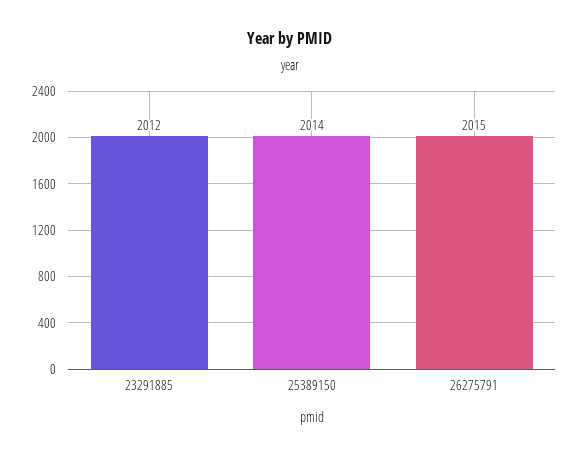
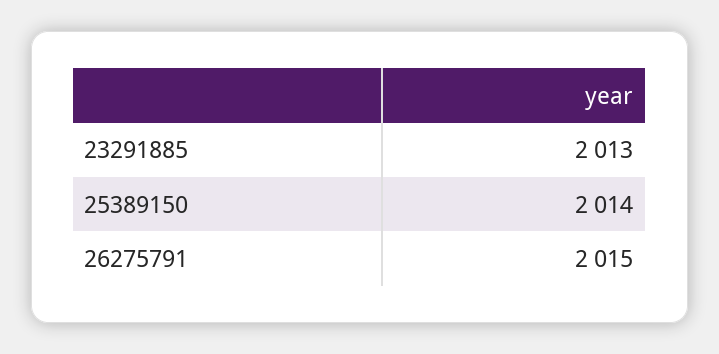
23291885: 2012 -> 2013

